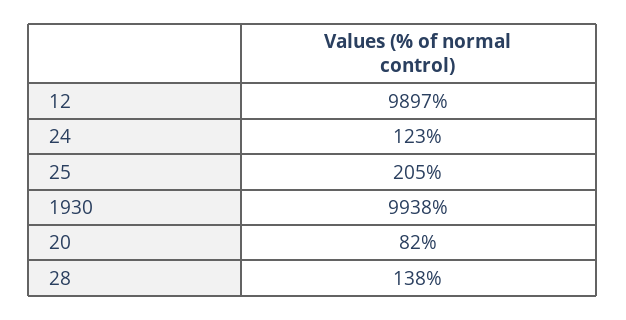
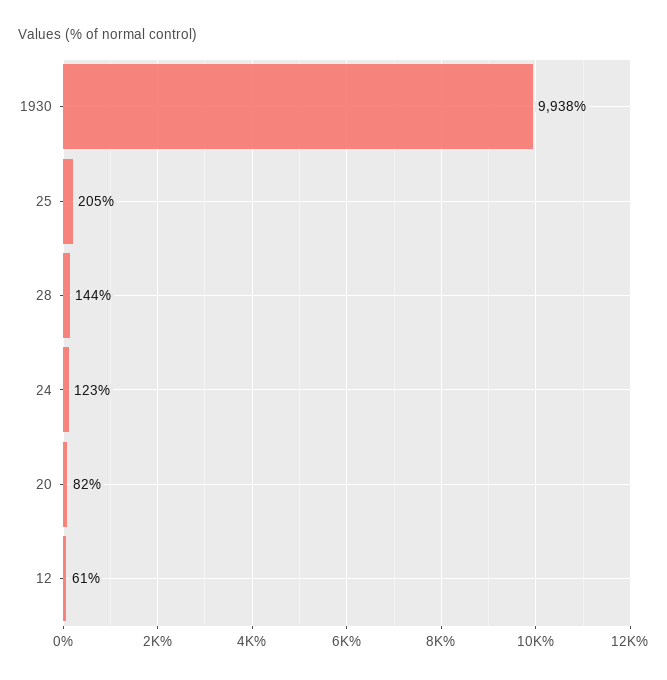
12: 9897 -> 61
28: 138 -> 144

